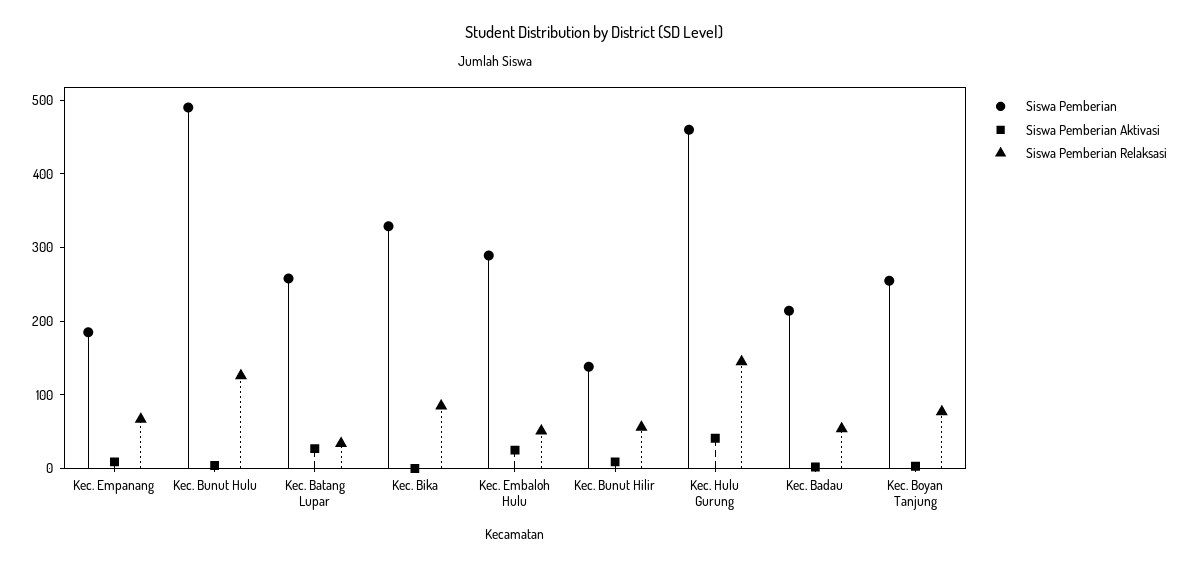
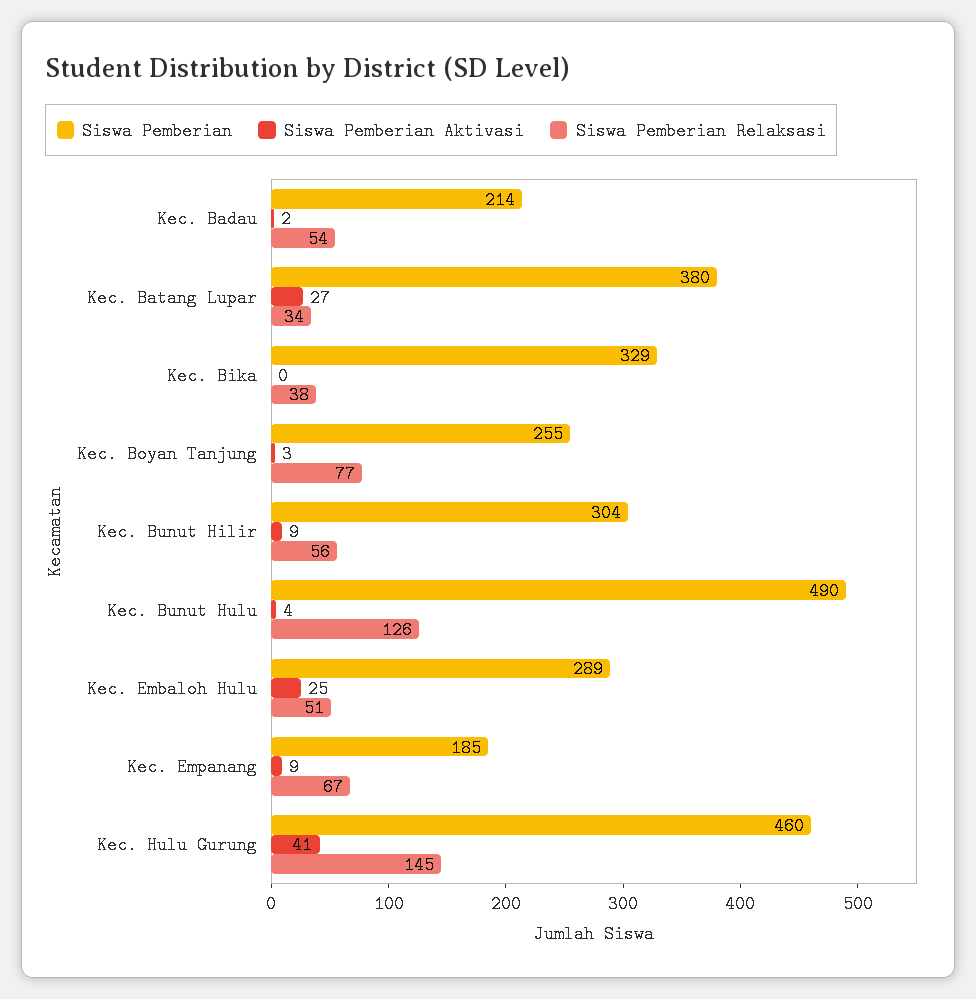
Siswa Pemberian, Kec. Batang Lupar: 260 -> 380
Siswa Pemberian Relaksasi, Kec. Bika: 80 -> 38
Siswa Pemberian, Kec. Bunut Hilir: 140 -> 304

